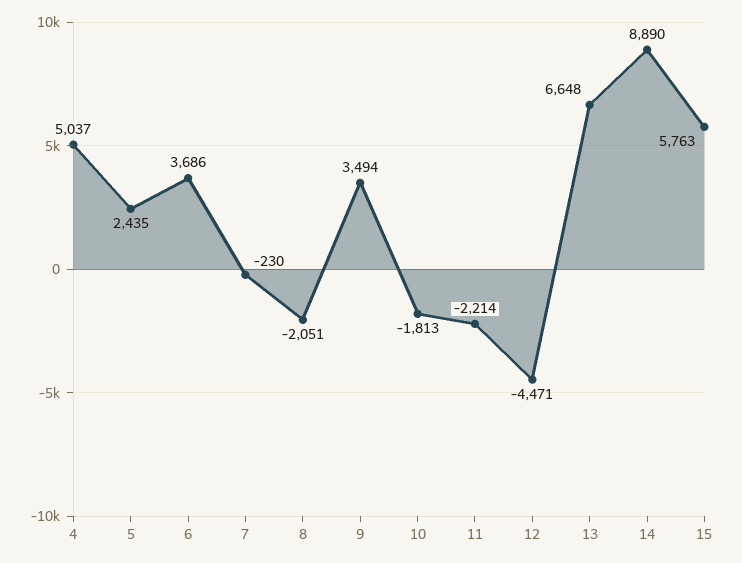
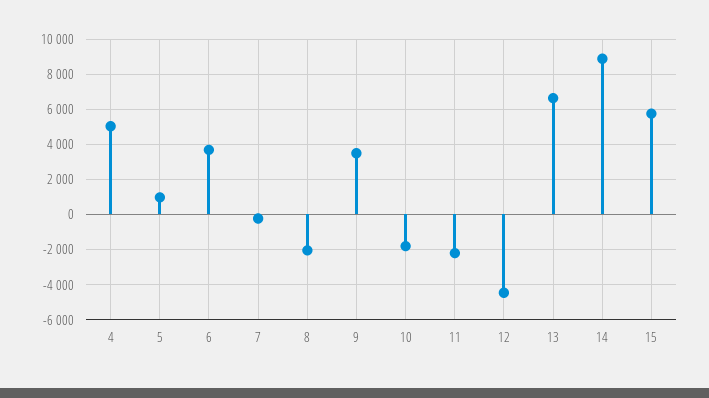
5: 2435 -> 1000

